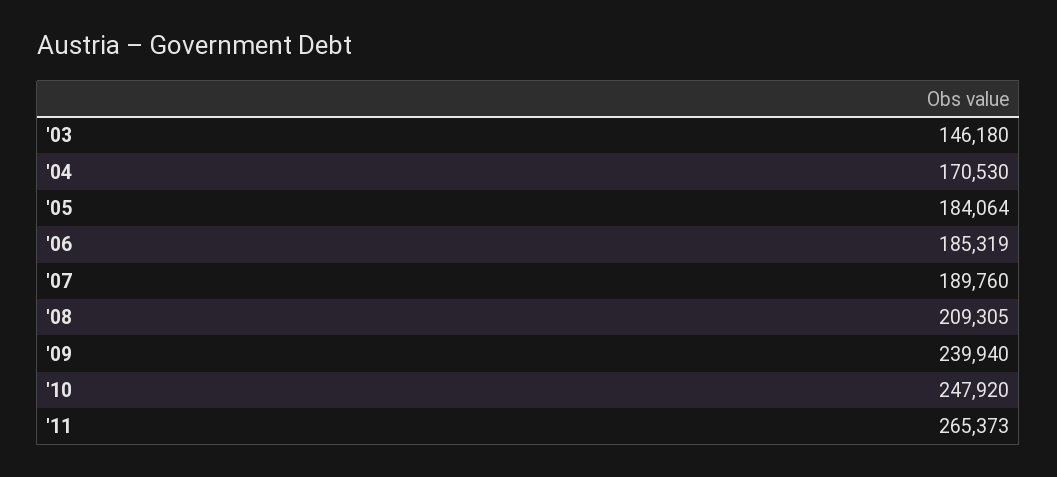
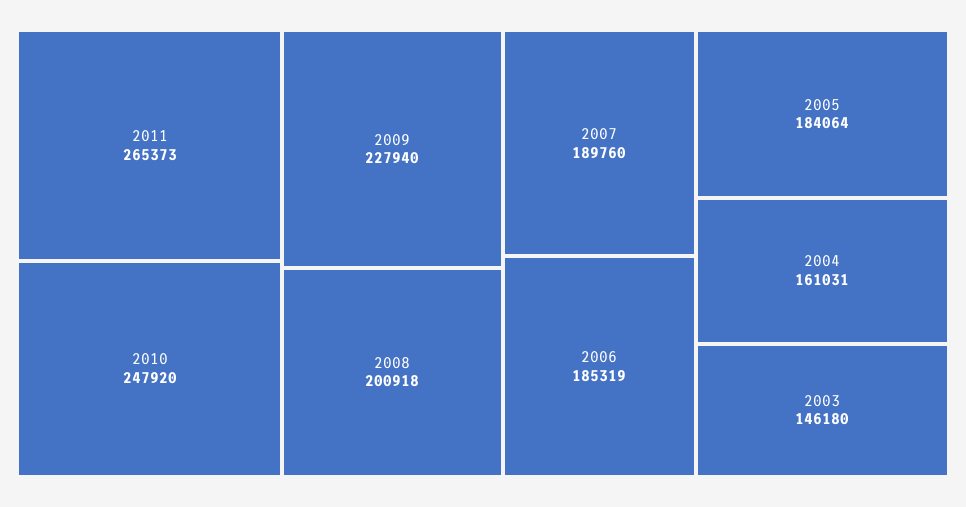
'04: 170530 -> 161031
'08: 209305 -> 200918
'09: 239940 -> 227940

